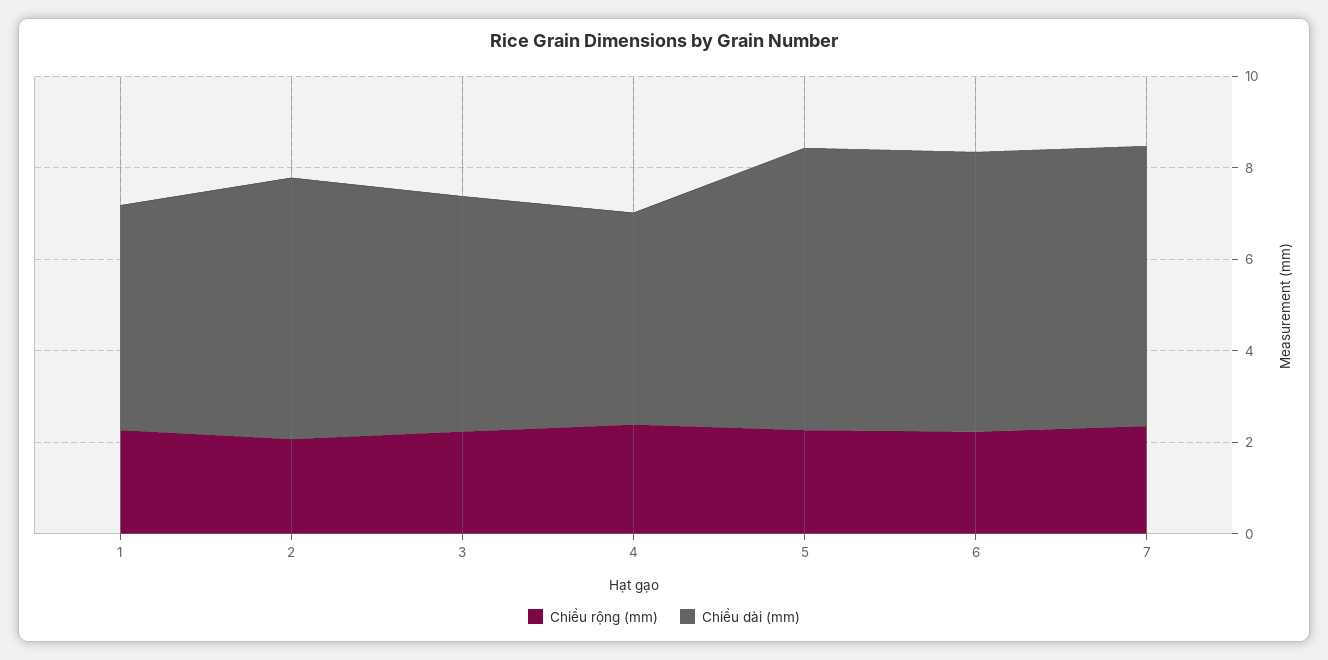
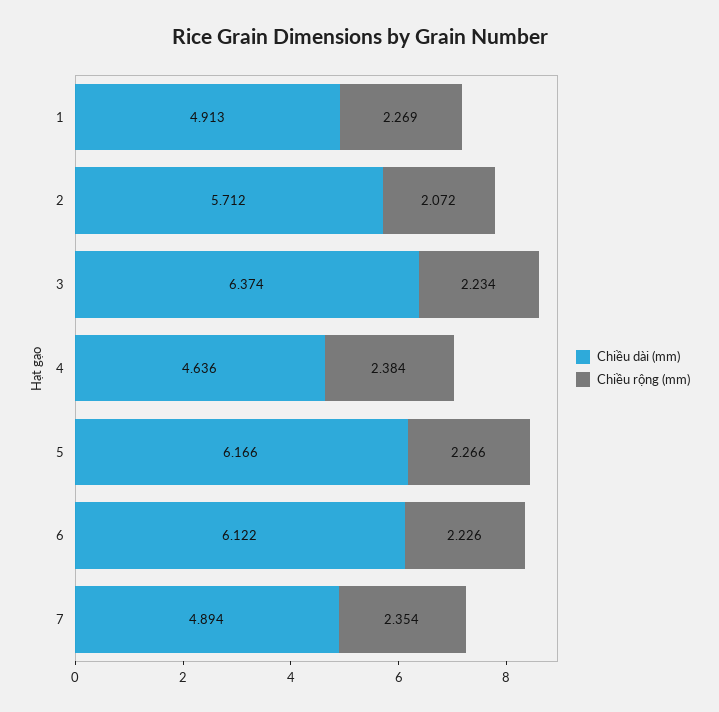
Chiều dài (mm), 3: 5 -> 6.374
Chiều dài (mm), 7: 6 -> 4.894

